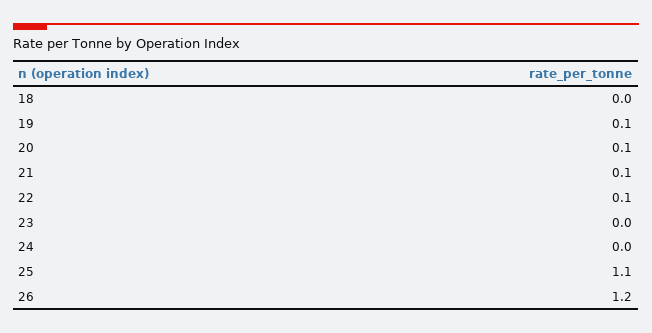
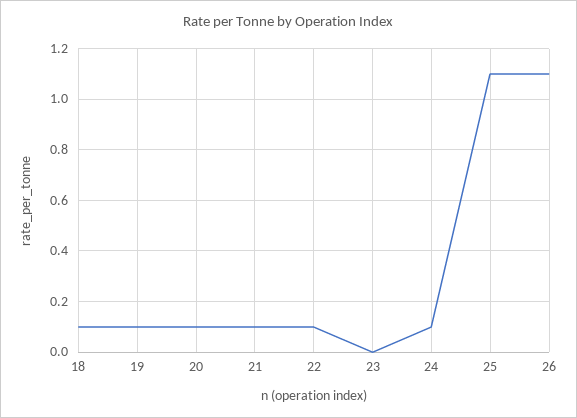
18: 0 -> 0.1
24: 0 -> 0.1
26: 1.2 -> 1.1

